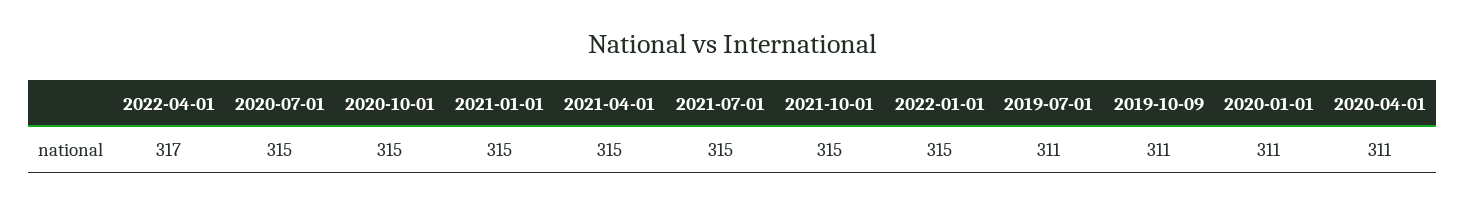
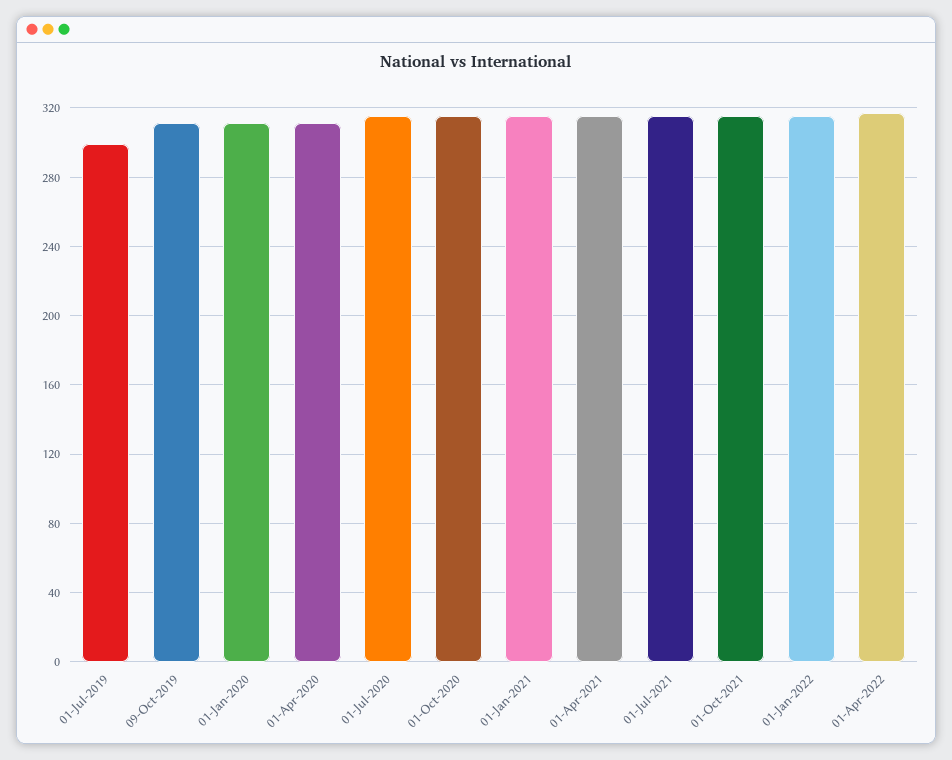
2019-07-01: 311 -> 300

